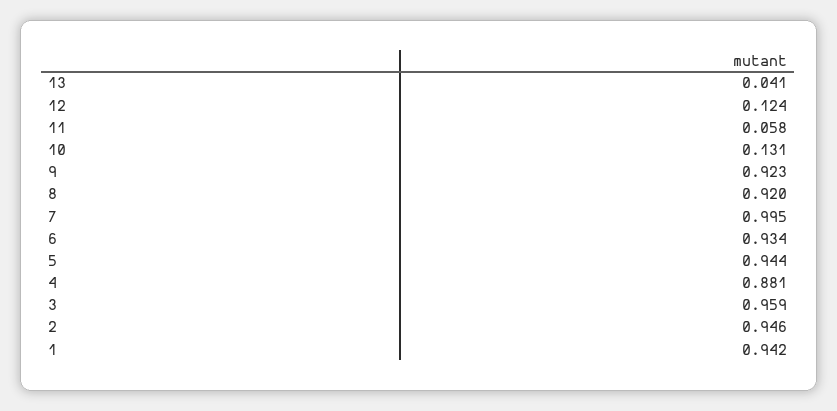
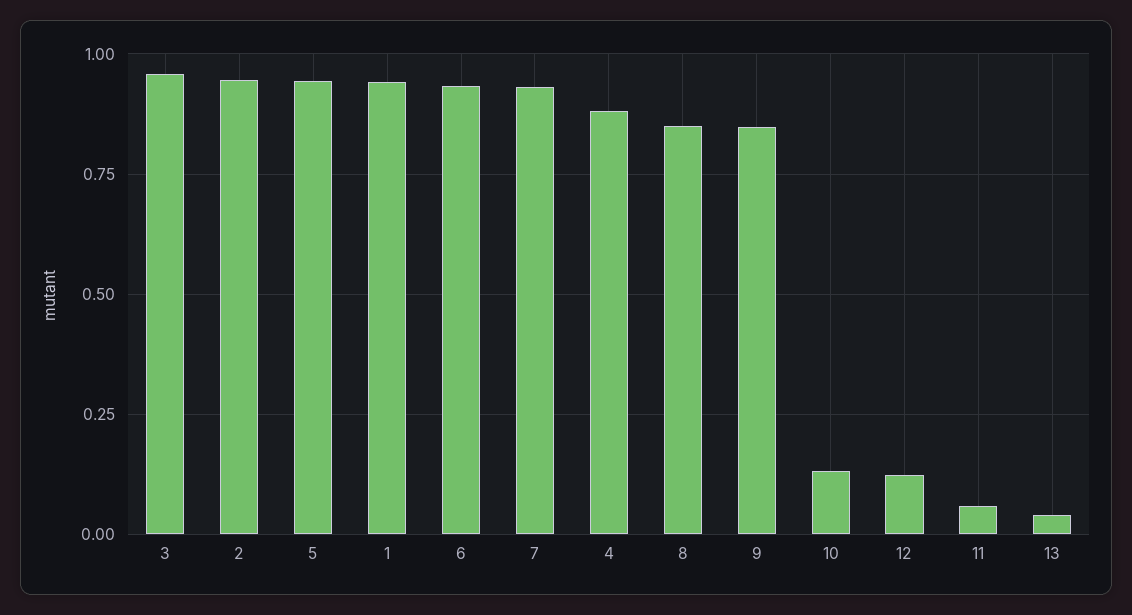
9: 0.923 -> 0.85
8: 0.92 -> 0.85
7: 0.995 -> 0.925

